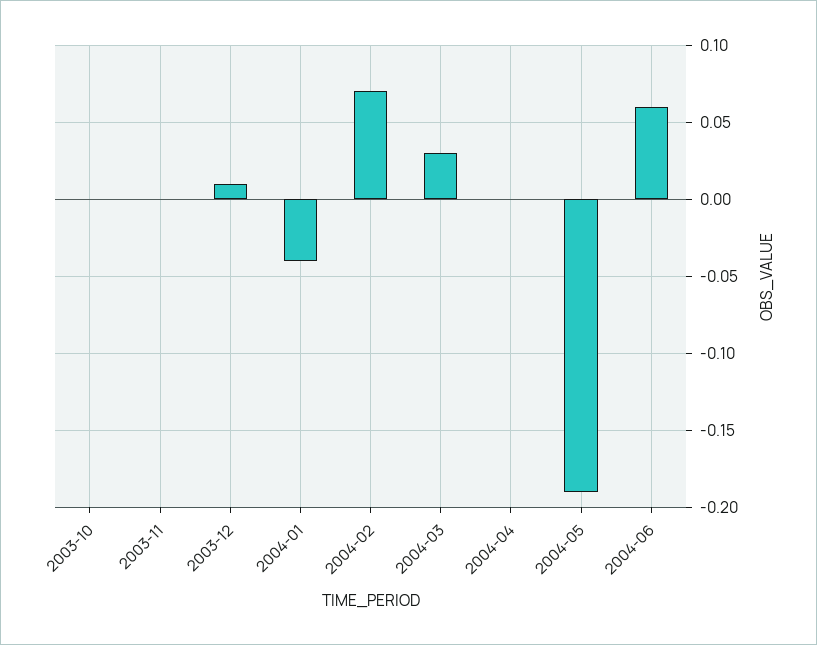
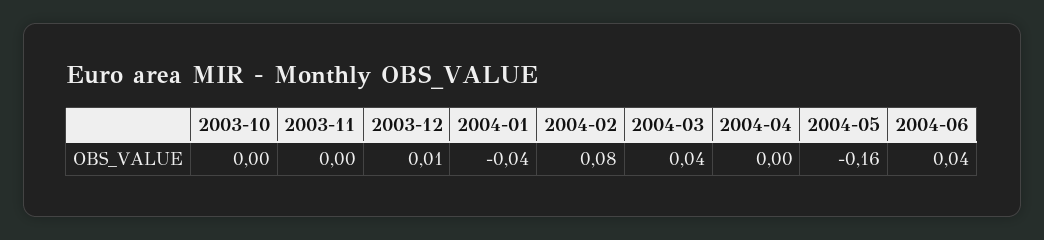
2004-02: 0.07 -> 0.08
2004-03: 0.03 -> 0.04
2004-05: -0.19 -> -0.16
2004-06: 0.06 -> 0.04

